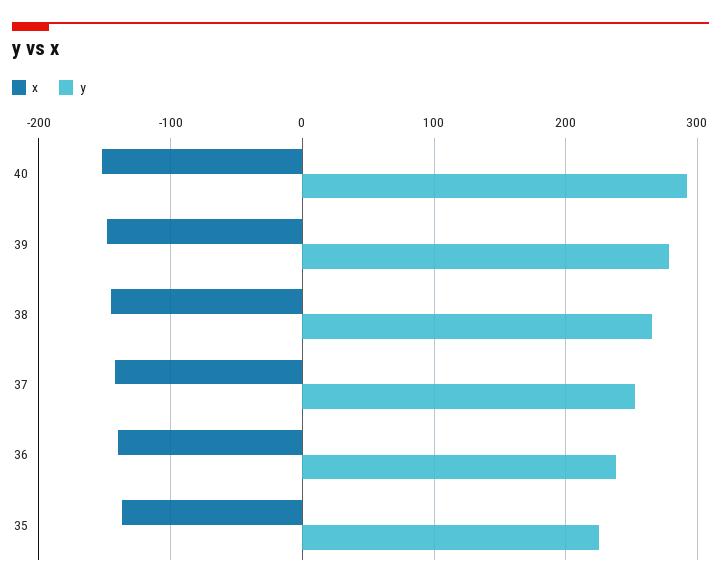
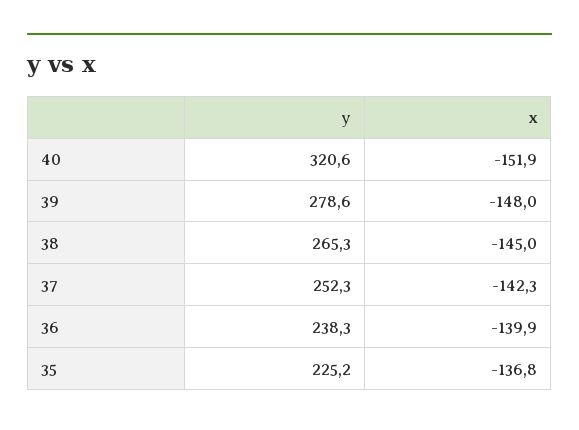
y, 40: 290 -> 320.6

